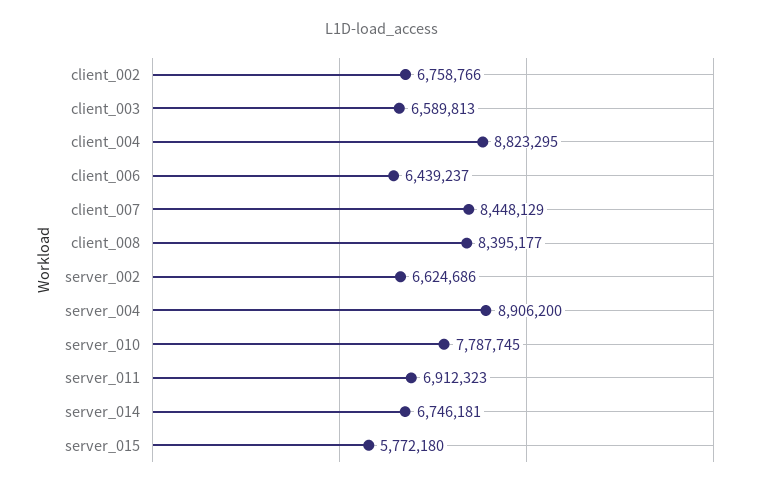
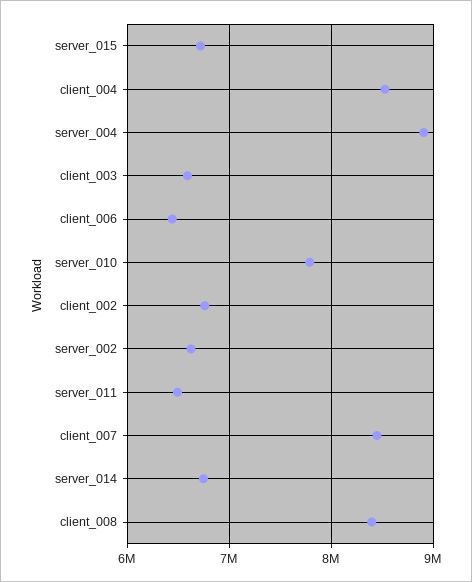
client_004: 8823295 -> 8500000
server_011: 6912323 -> 6500000
server_015: 5772180 -> 6700000

